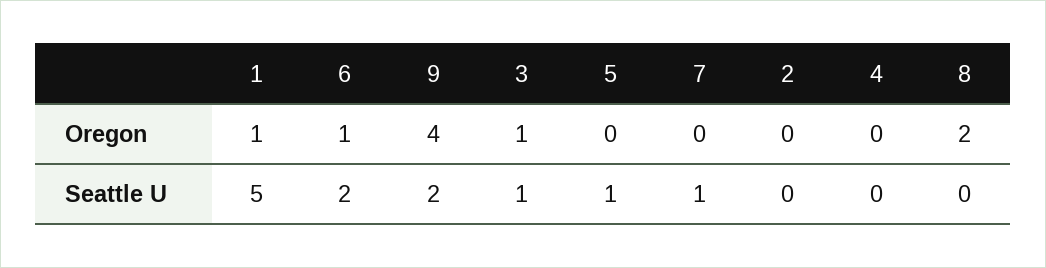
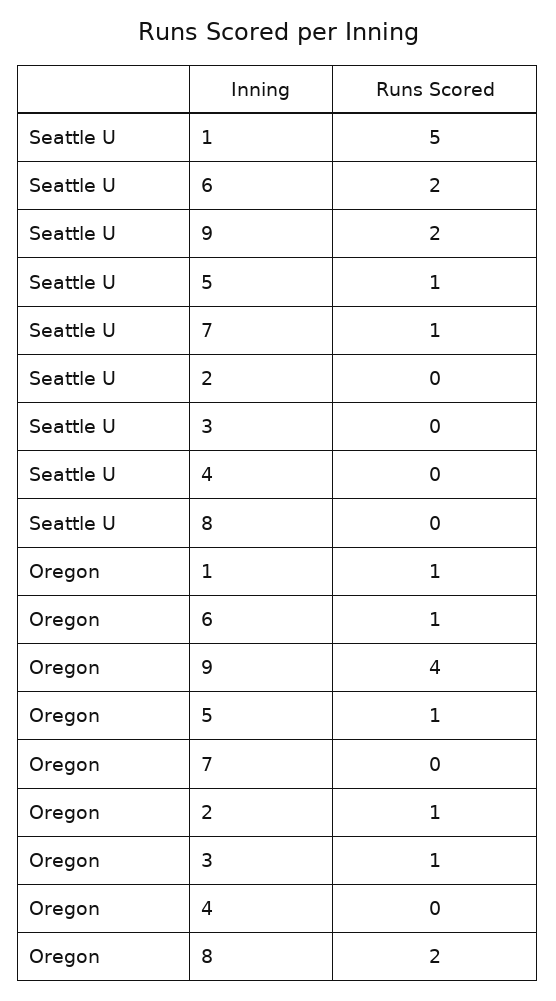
5, Oregon: 0 -> 1
2, Oregon: 0 -> 1
3, Seattle U: 1 -> 0

